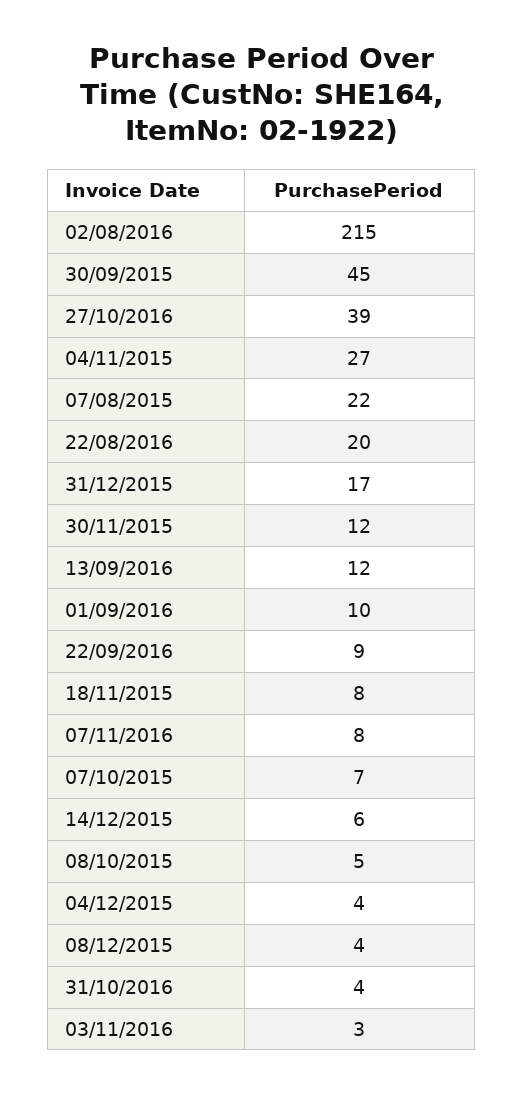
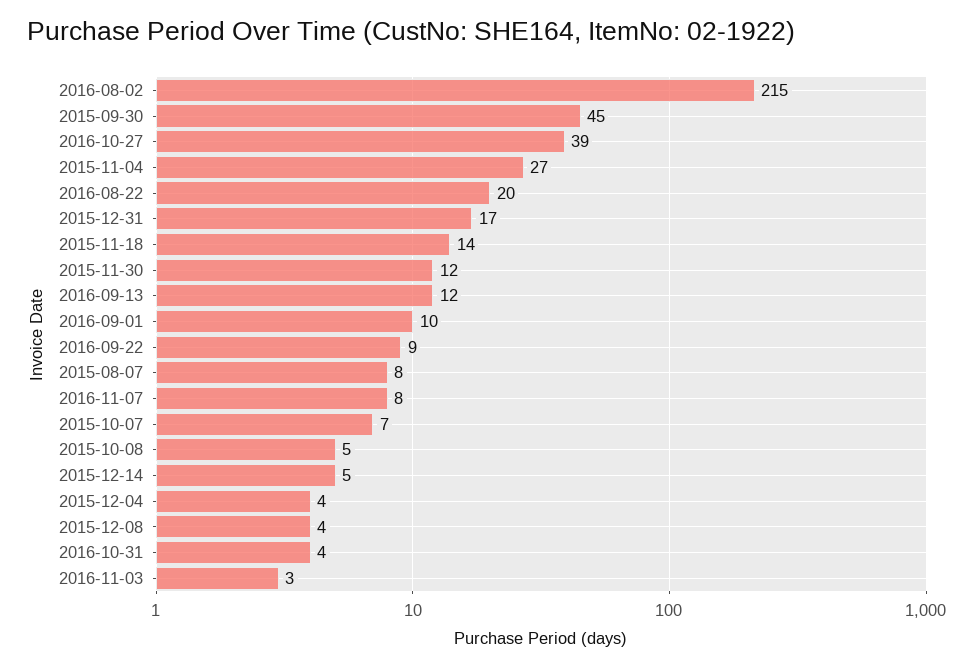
07/08/2015: 22 -> 8
18/11/2015: 8 -> 14
14/12/2015: 6 -> 5

